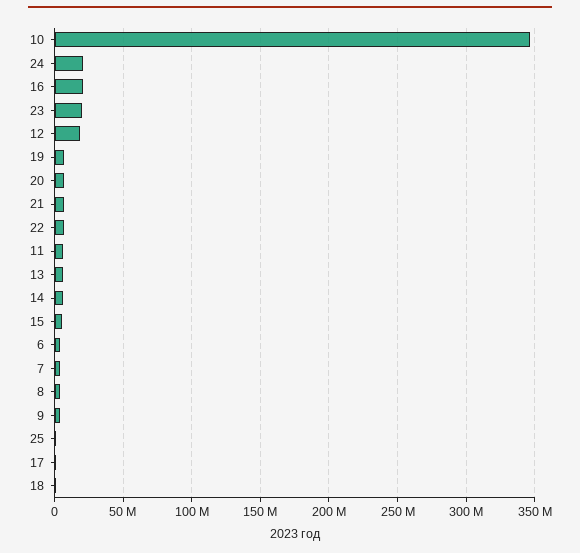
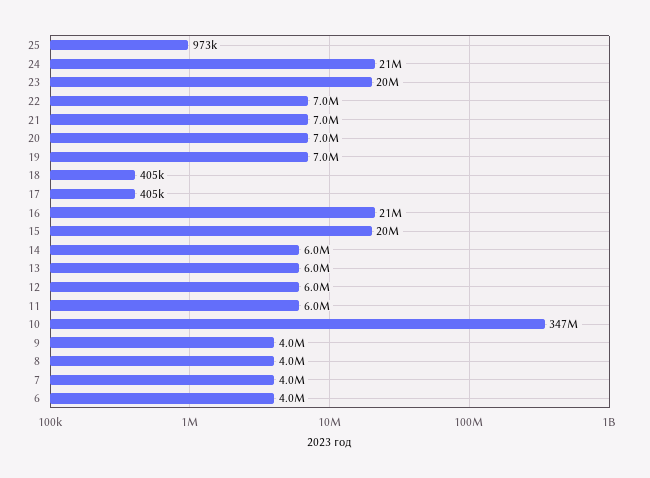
12: 20000000 -> 6000000
15: 5000000 -> 20000000

